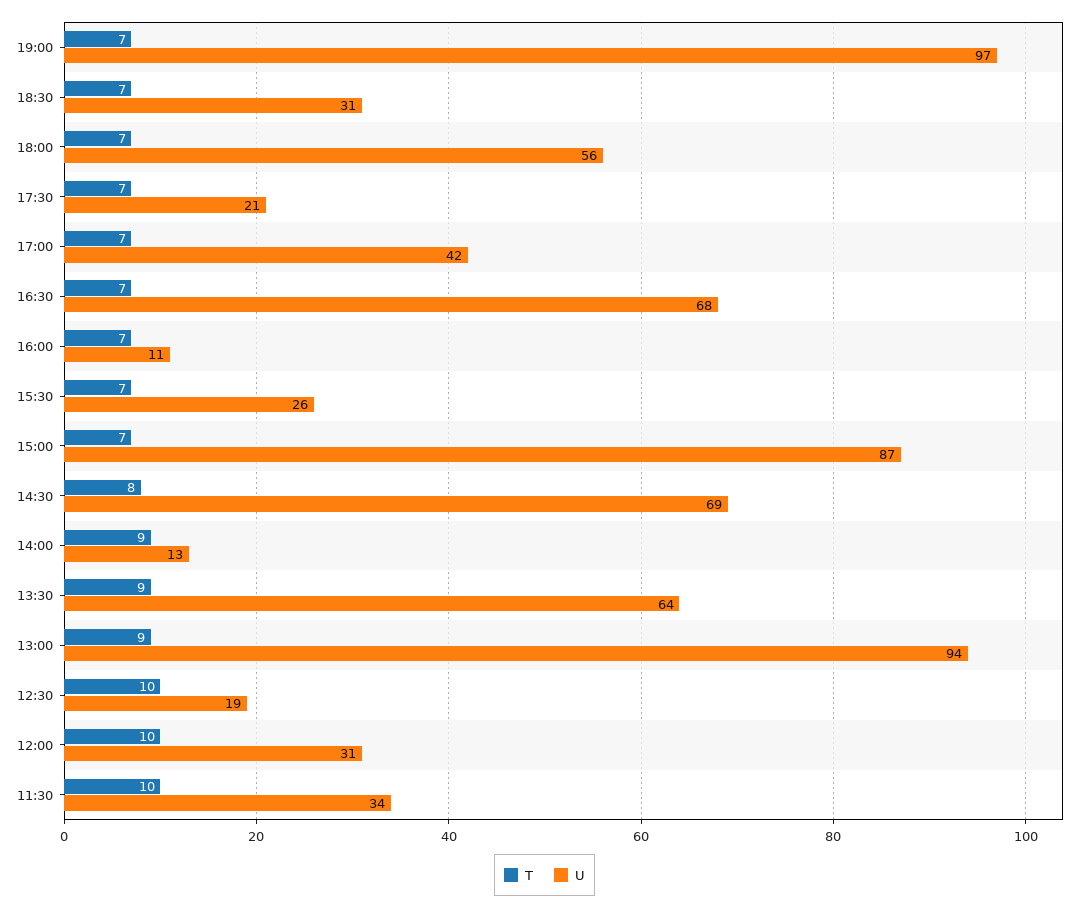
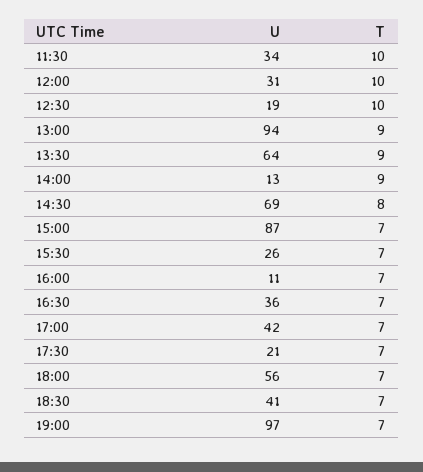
U, 18:30: 31 -> 41
U, 16:30: 68 -> 36

